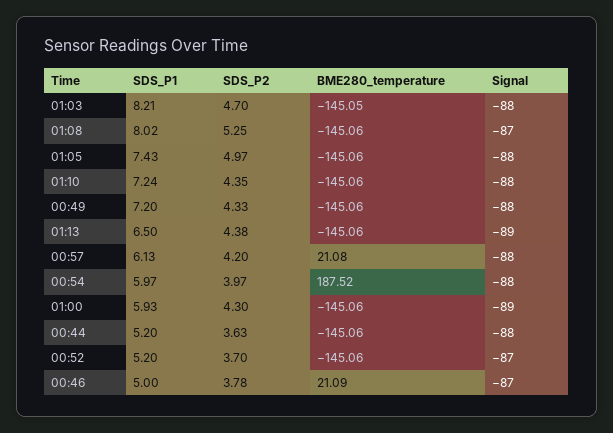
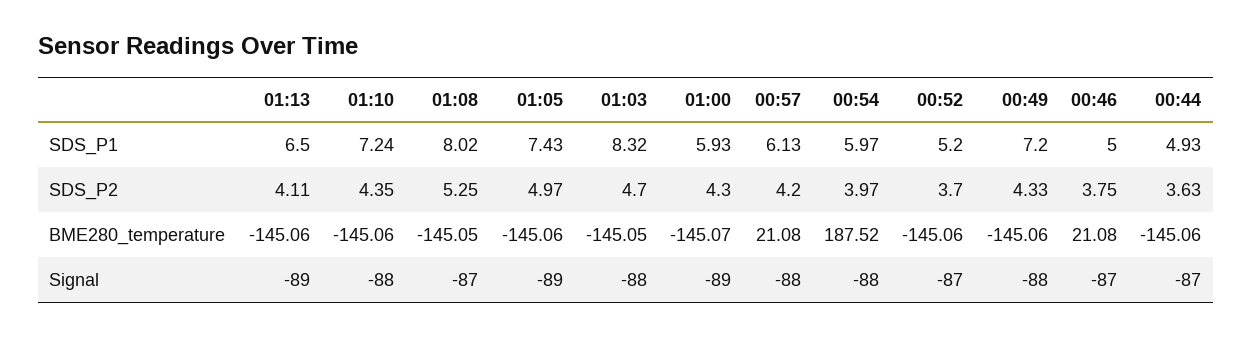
SDS_P1, 01:03: 8.21 -> 8.32
BME280_temperature, 01:08: -145.06 -> -145.05
Signal, 01:05: -88 -> -89
SDS_P2, 01:13: 4.38 -> 4.11
BME280_temperature, 01:00: -145.06 -> -145.07
SDS_P1, 00:44: 5.2 -> 4.93
Signal, 00:44: -88 -> -87
SDS_P2, 00:46: 3.78 -> 3.75
BME280_temperature, 00:46: 21.09 -> 21.08

